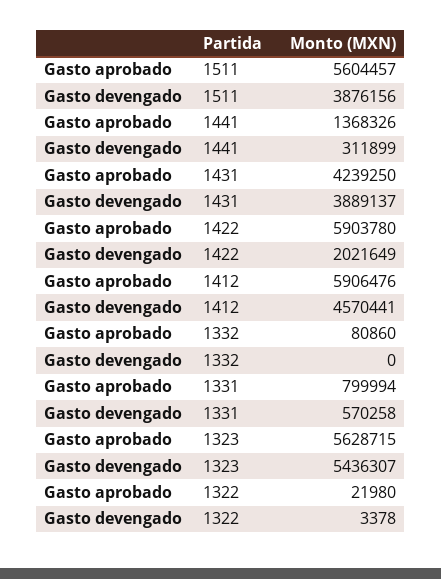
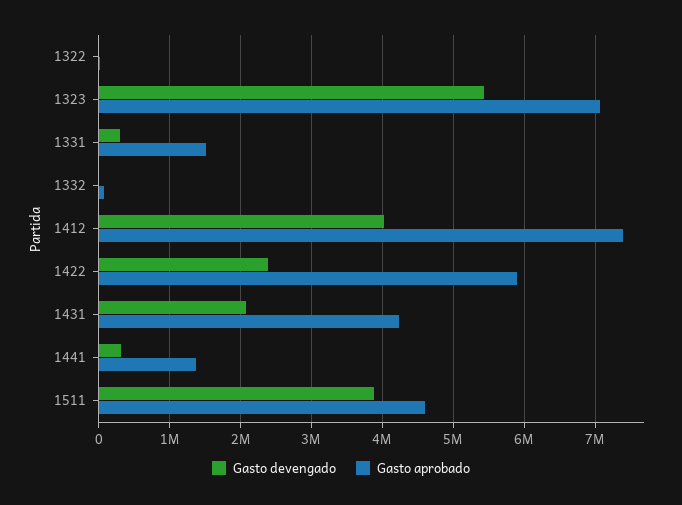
Gasto aprobado, 1511: 5604457 -> 4600000
Gasto devengado, 1431: 3889137 -> 2100000
Gasto devengado, 1422: 2021649 -> 2400000
Gasto aprobado, 1412: 5906476 -> 7400000
Gasto devengado, 1412: 4570441 -> 4000000
Gasto aprobado, 1331: 799994 -> 1500000
Gasto devengado, 1331: 570258 -> 300000
Gasto aprobado, 1323: 5628715 -> 7100000

